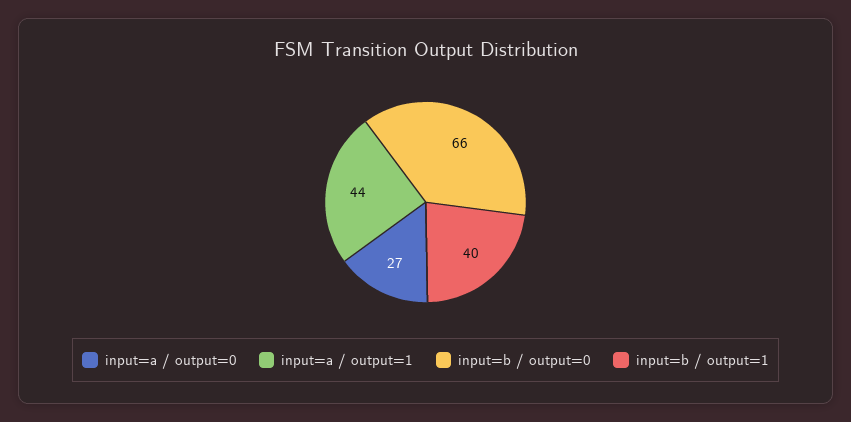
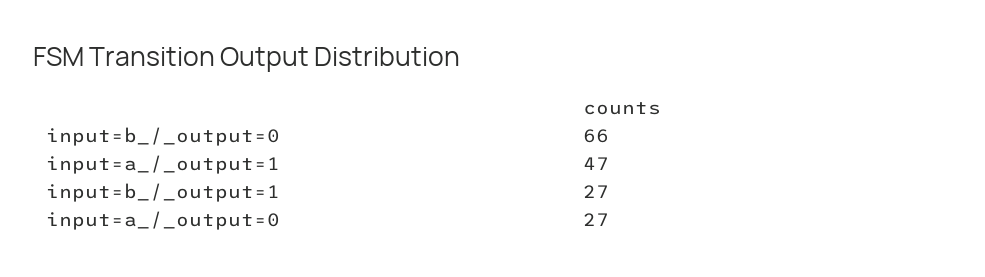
input=a / output=1: 44 -> 47
input=b / output=1: 40 -> 27

